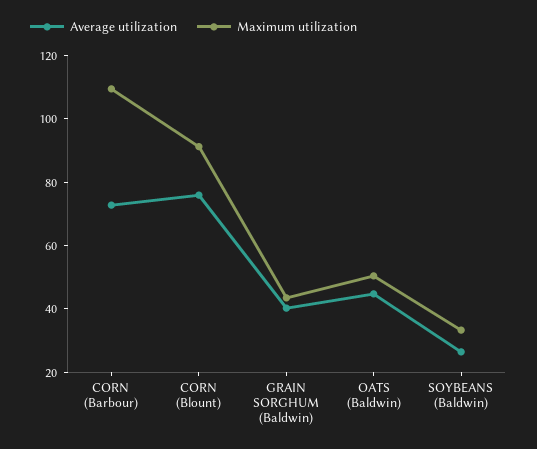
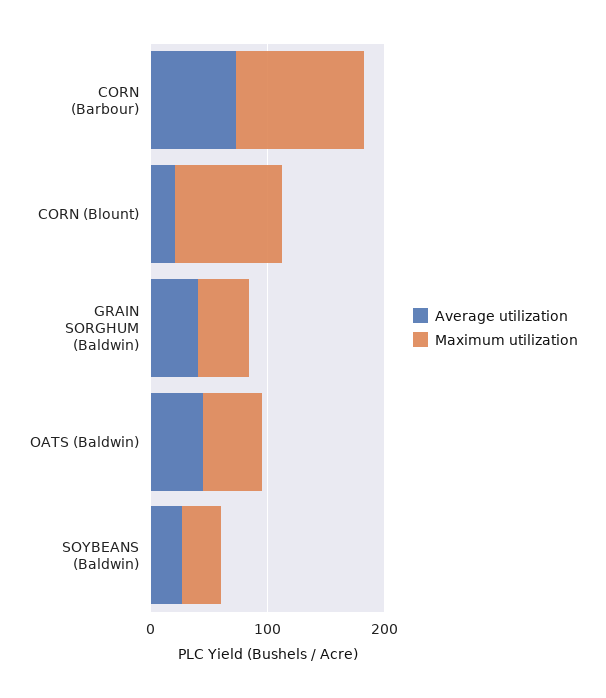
Average utilization, CORN (Blount): 75 -> 20

